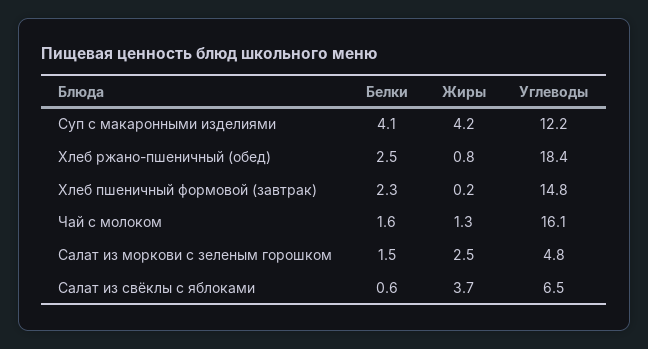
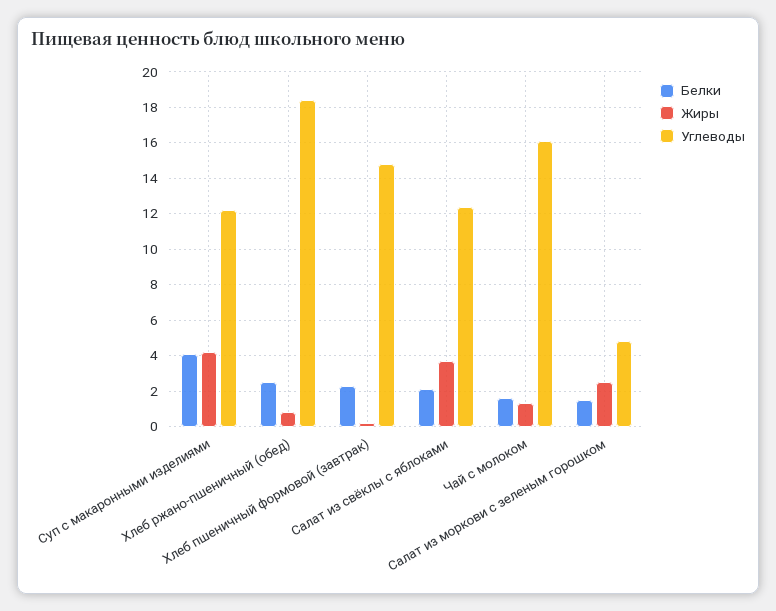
Белки, Салат из свёклы с яблоками: 0.6 -> 2
Углеводы, Салат из свёклы с яблоками: 6.5 -> 12.5

